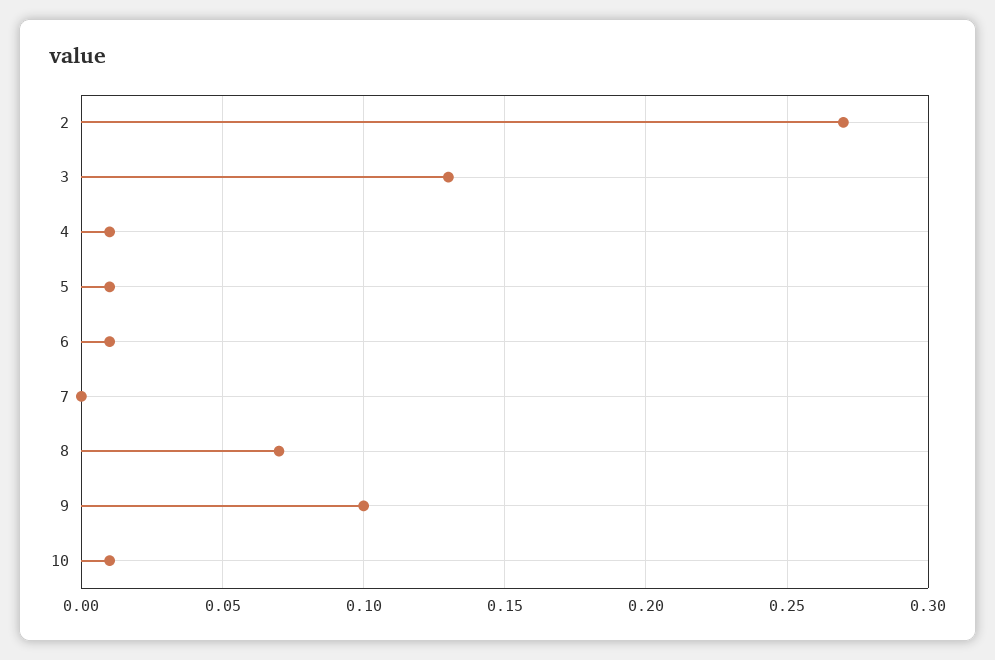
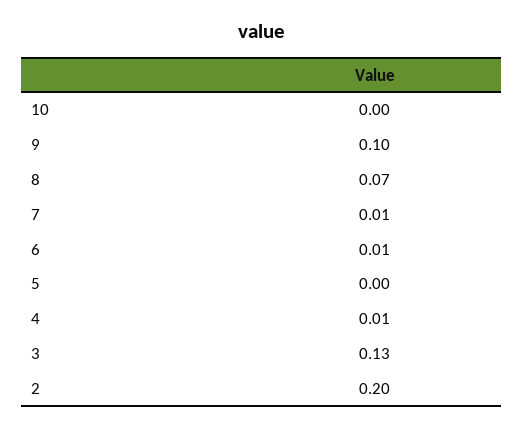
2: 0.27 -> 0.2
5: 0.01 -> 0
7: 0 -> 0.01
10: 0.01 -> 0

